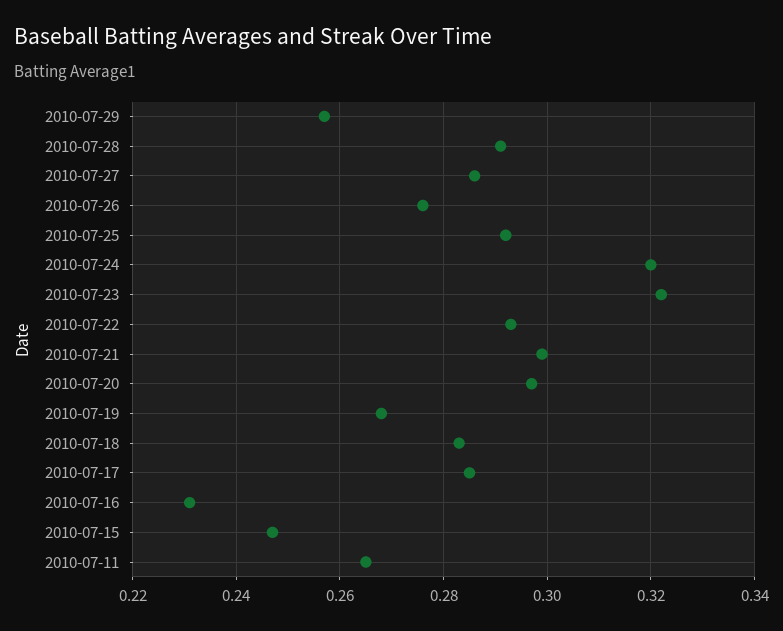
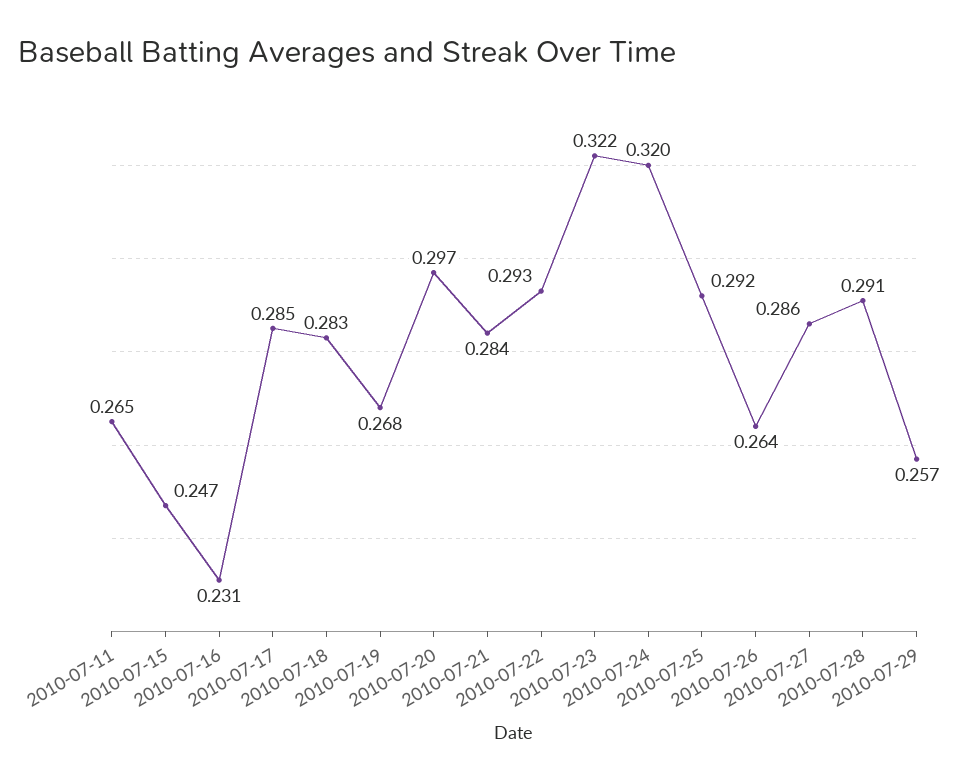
2010-07-26: 0.275 -> 0.264
2010-07-21: 0.3 -> 0.284

